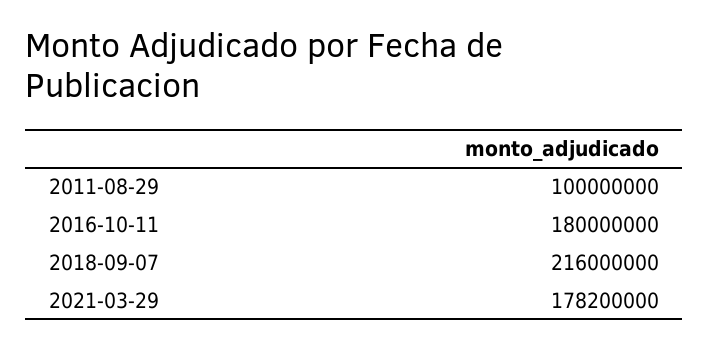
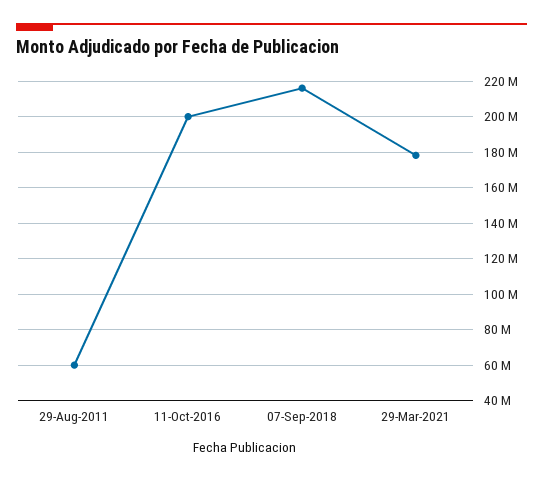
2011-08-29: 100000000 -> 60000000
2016-10-11: 180000000 -> 200000000

